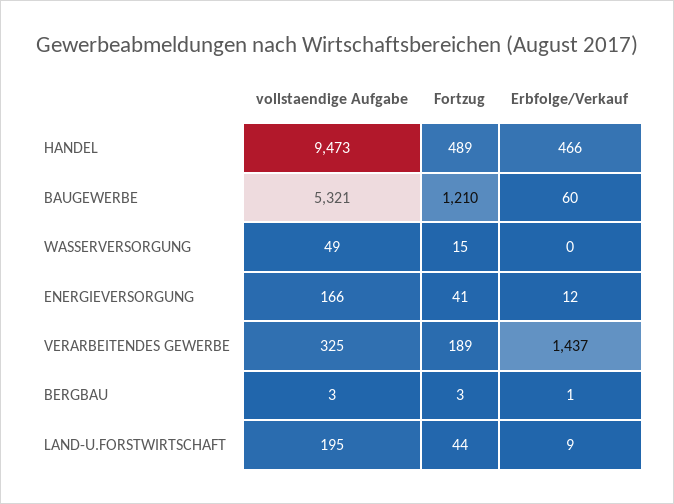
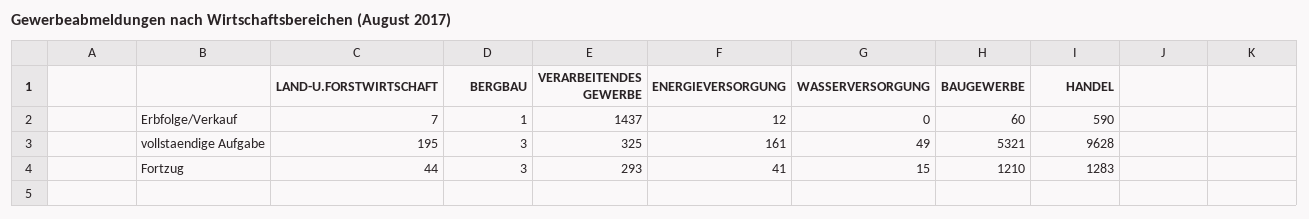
vollstaendige Aufgabe, HANDEL: 9473 -> 9628
Fortzug, HANDEL: 489 -> 1283
Erbfolge/Verkauf, HANDEL: 466 -> 590
vollstaendige Aufgabe, ENERGIEVERSORGUNG: 166 -> 161
Fortzug, VERARBEITENDES GEWERBE: 189 -> 293
Erbfolge/Verkauf, LAND-U.FORSTWIRTSCHAFT: 9 -> 7

